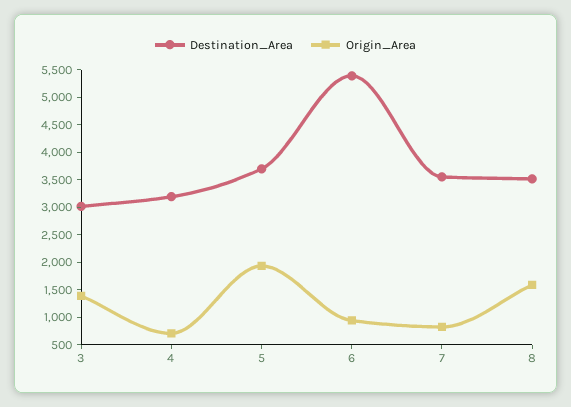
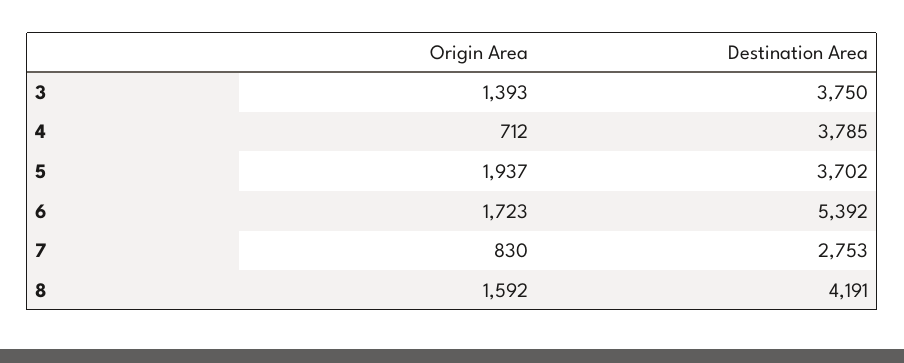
Destination_Area, 3: 3000 -> 3750
Destination_Area, 4: 3250 -> 3785
Origin_Area, 6: 1000 -> 1723
Destination_Area, 7: 3500 -> 2753
Destination_Area, 8: 3500 -> 4191

